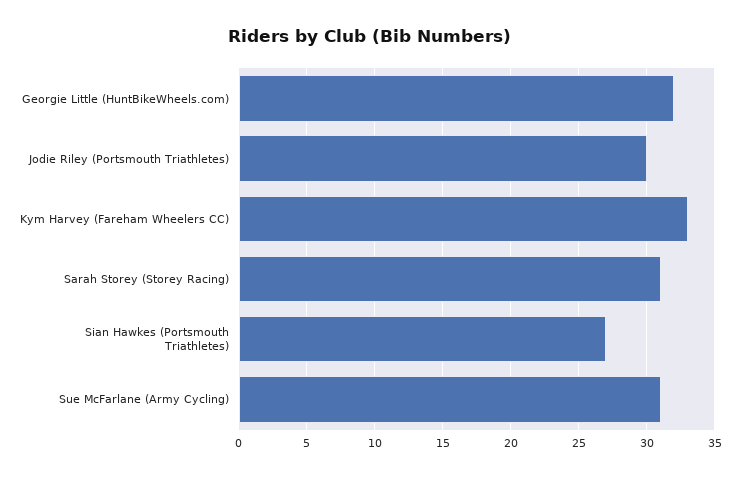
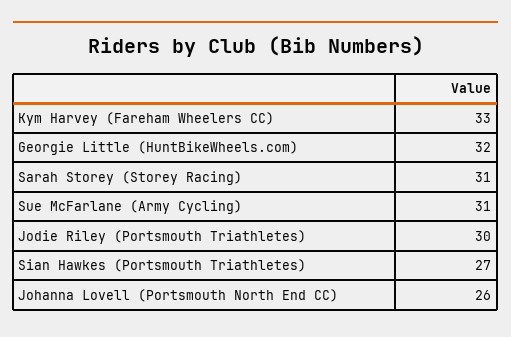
Johanna Lovell (Portsmouth North End CC): none -> 26

